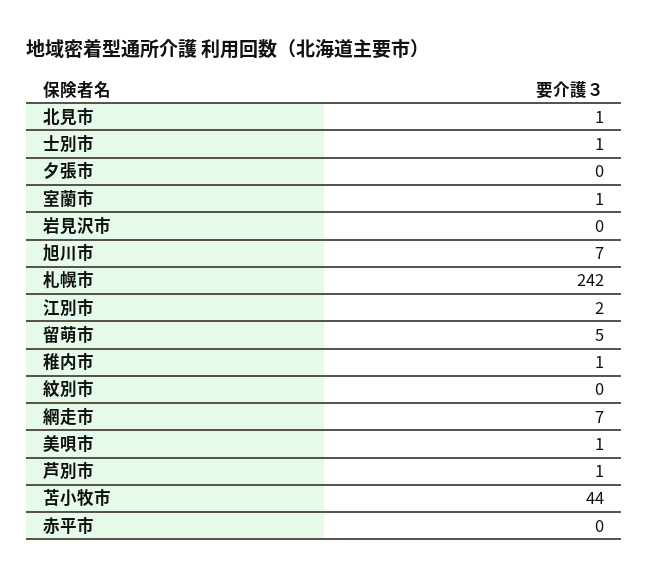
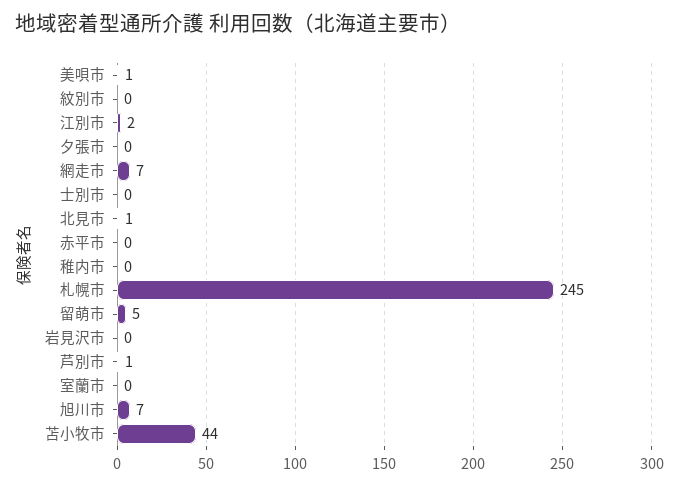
士別市: 1 -> 0
室蘭市: 1 -> 0
札幌市: 242 -> 245
稚内市: 1 -> 0

